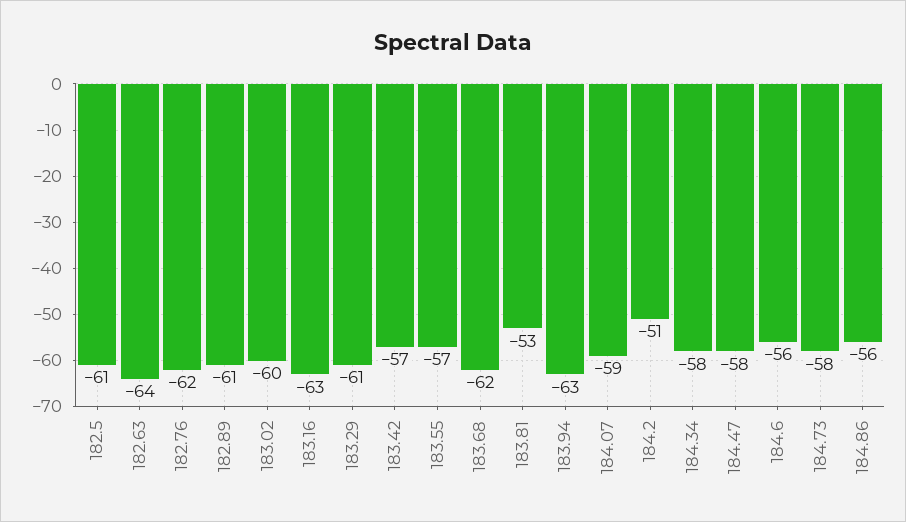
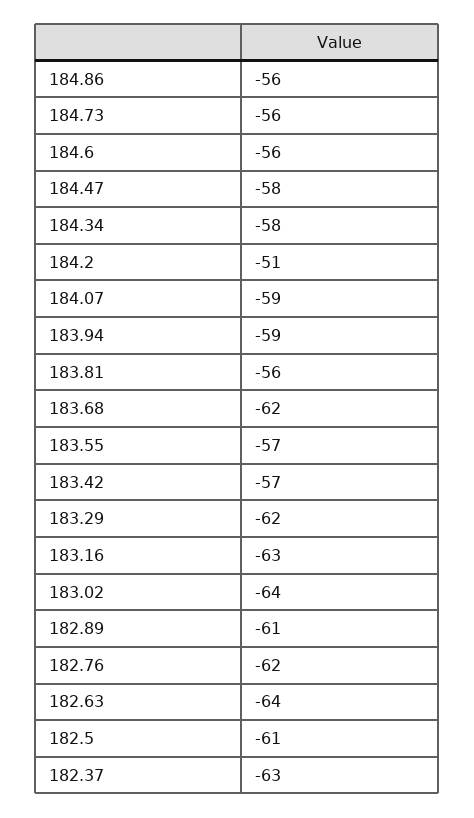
183.02: -60 -> -64
183.29: -61 -> -62
183.81: -53 -> -56
183.94: -63 -> -59
184.73: -58 -> -56
182.37: none -> -63

